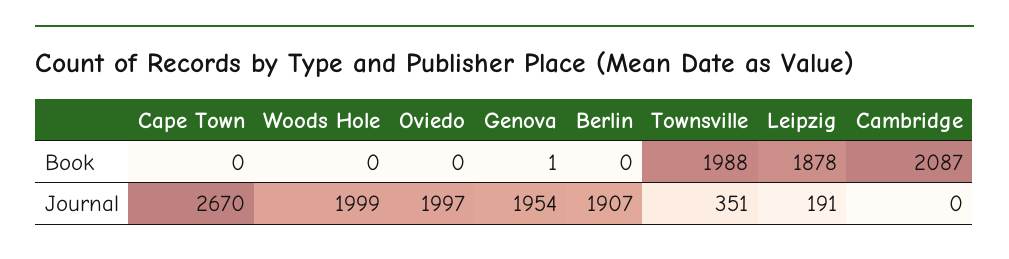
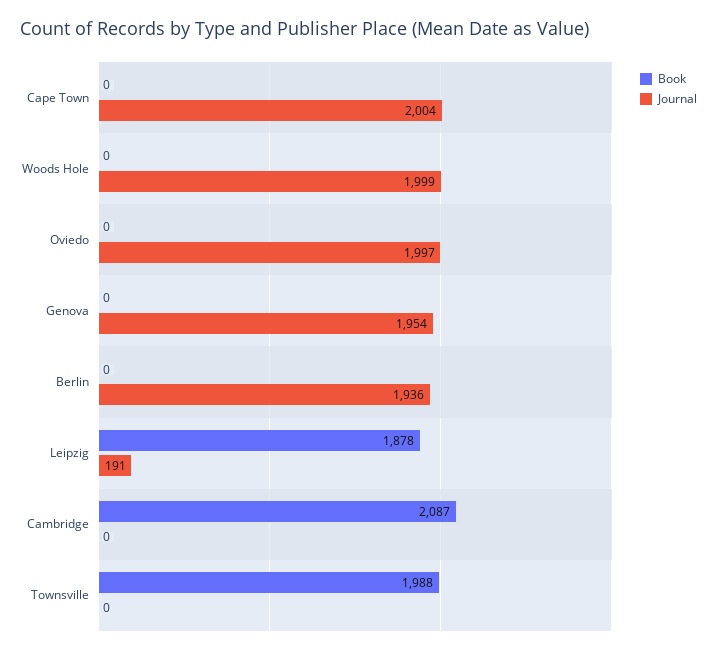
Book, Genova: 1 -> 0
Journal, Cape Town: 2670 -> 2004
Journal, Berlin: 1907 -> 1936
Journal, Townsville: 351 -> 0

